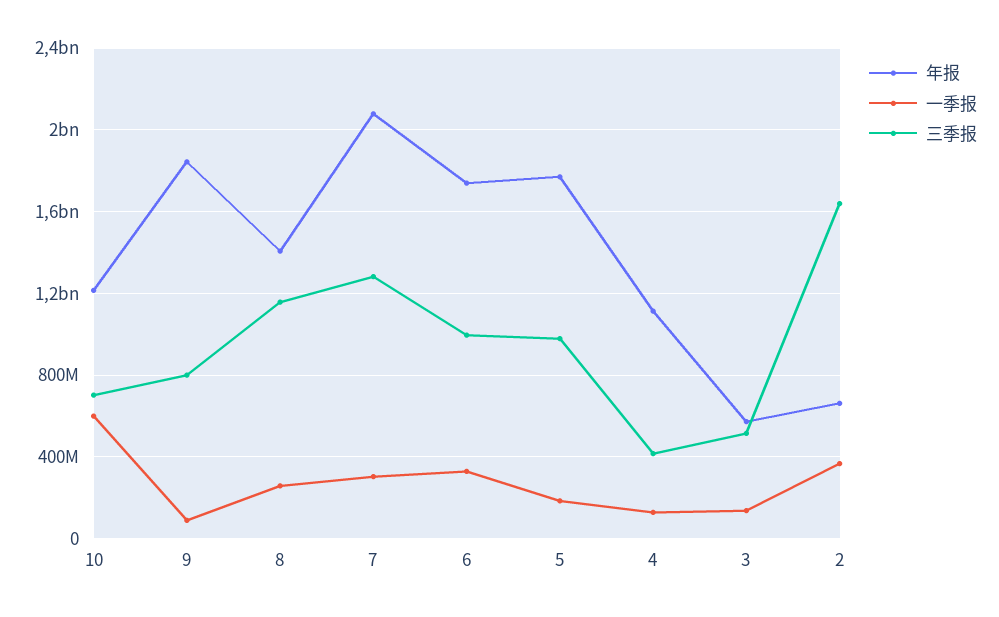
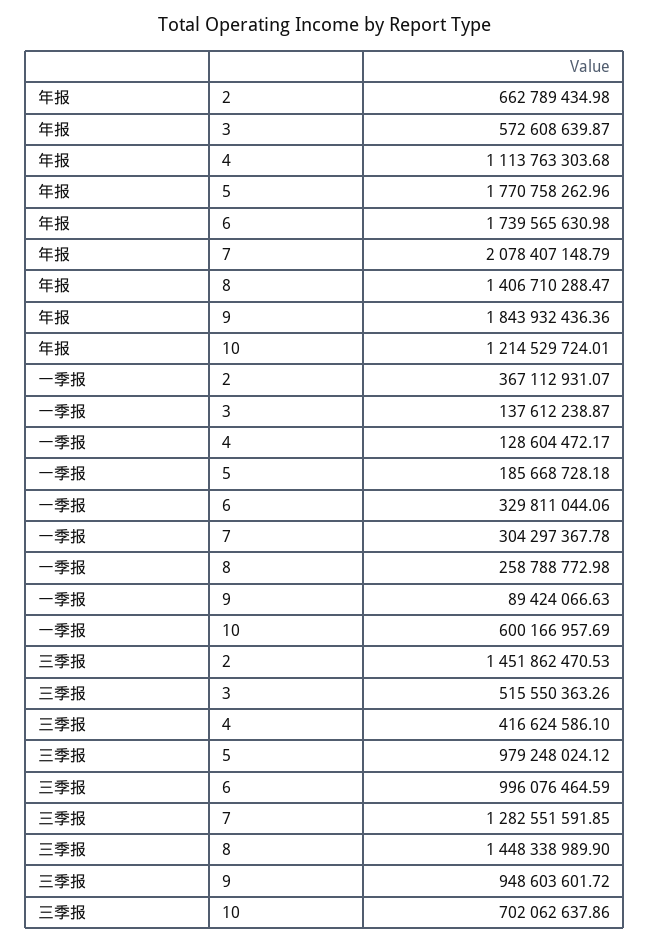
三季报, 9: 800000000 -> 948603601.72
三季报, 8: 1150000000 -> 1448338989.9
三季报, 2: 1650000000 -> 1451862470.53

